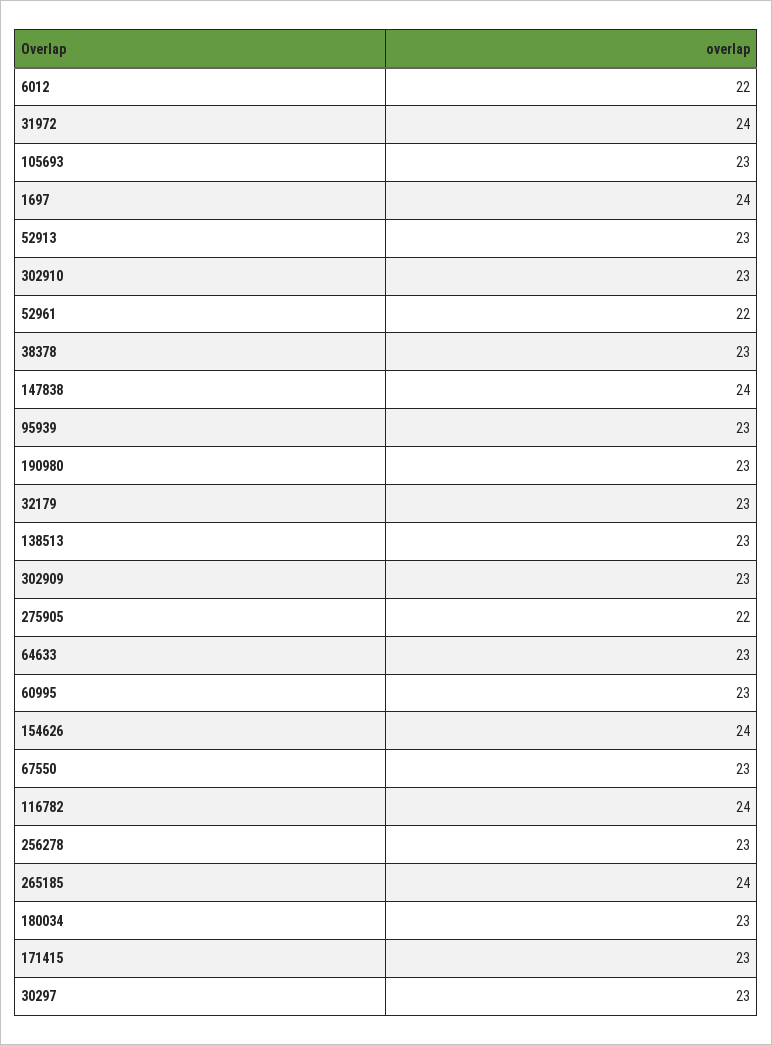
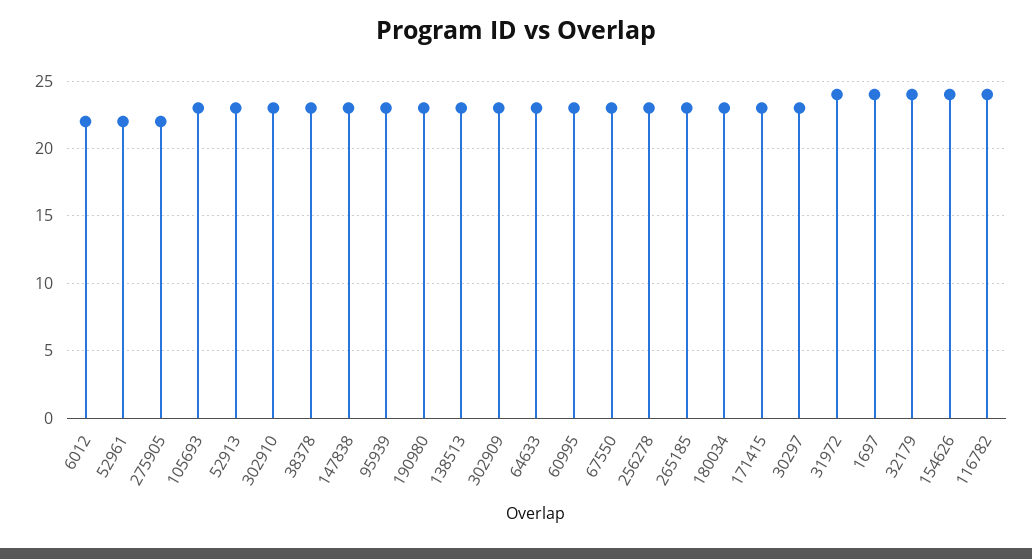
147838: 24 -> 23
32179: 23 -> 24
265185: 24 -> 23

